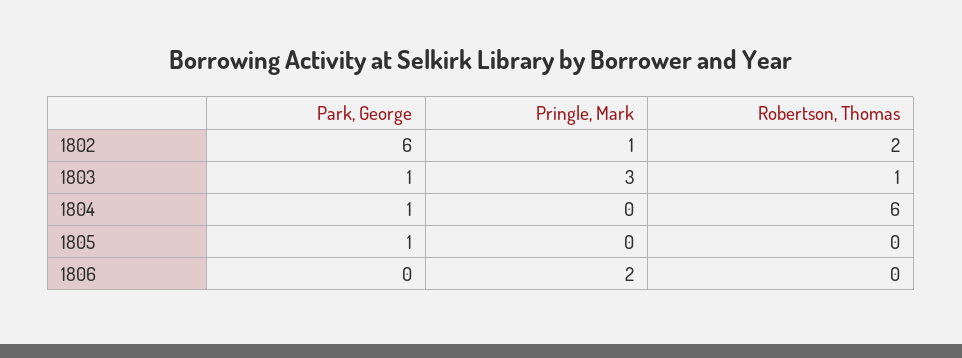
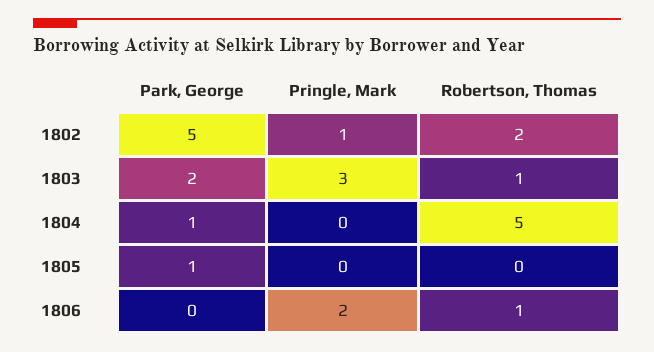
Park, George, 1802: 6 -> 5
Park, George, 1803: 1 -> 2
Robertson, Thomas, 1804: 6 -> 5
Robertson, Thomas, 1806: 0 -> 1

